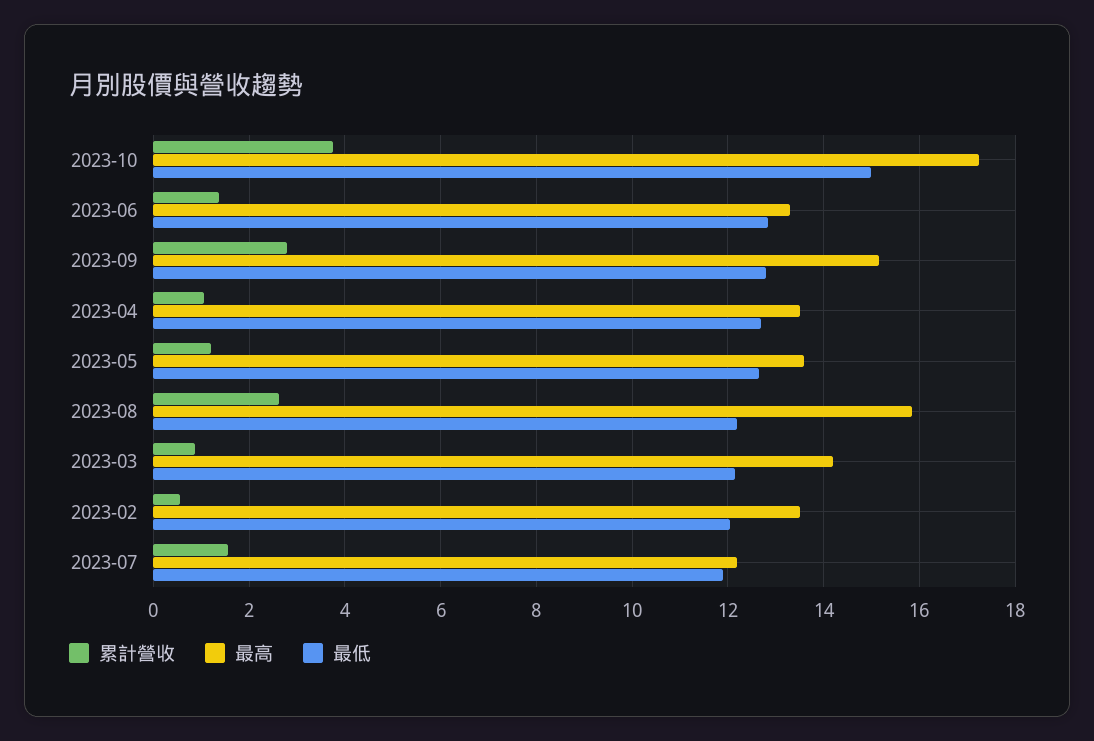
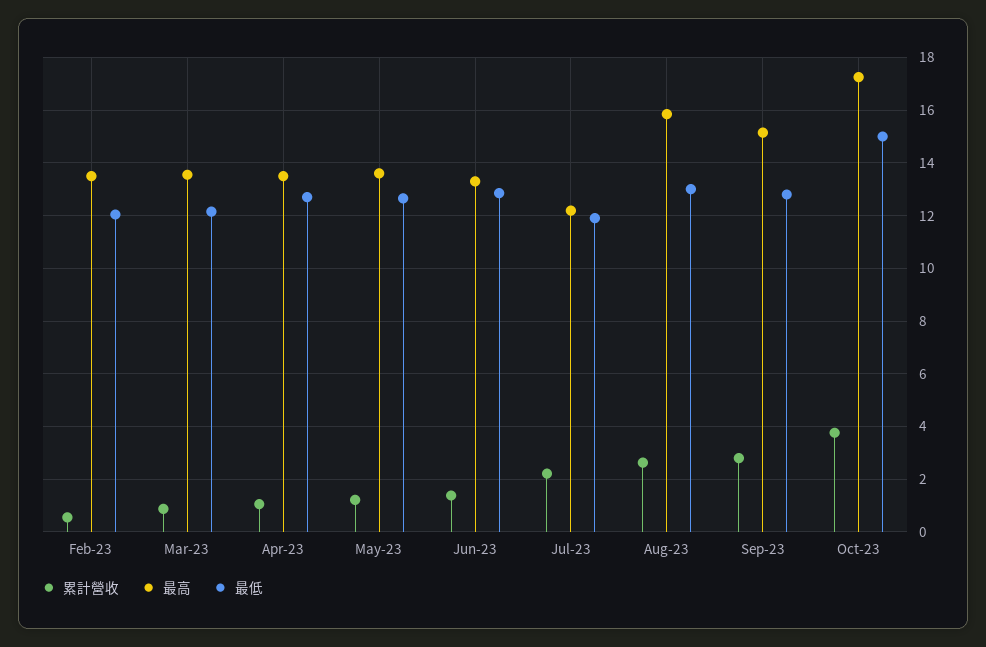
最低, 2023-08: 12.2 -> 13
最高, 2023-03: 14.2 -> 13.5
累計營收, 2023-07: 1.6 -> 2.25

